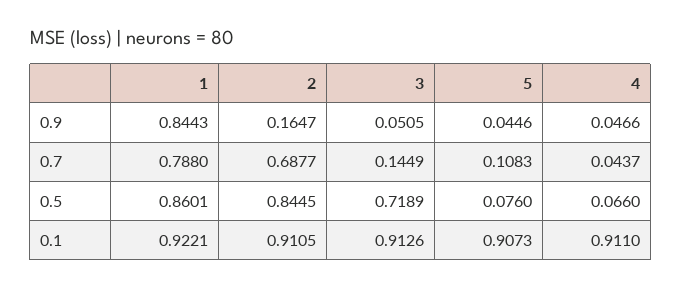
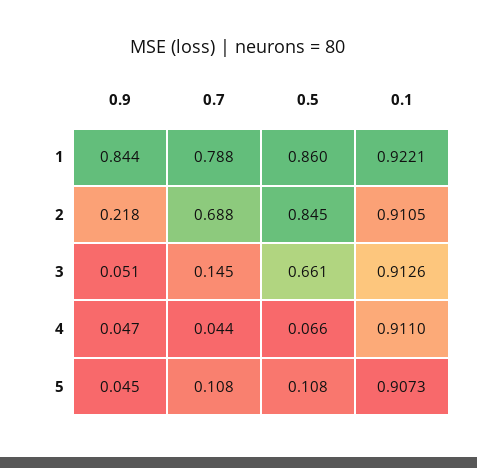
2, 0.9: 0.1647 -> 0.218
3, 0.5: 0.7189 -> 0.661
5, 0.5: 0.076 -> 0.108

